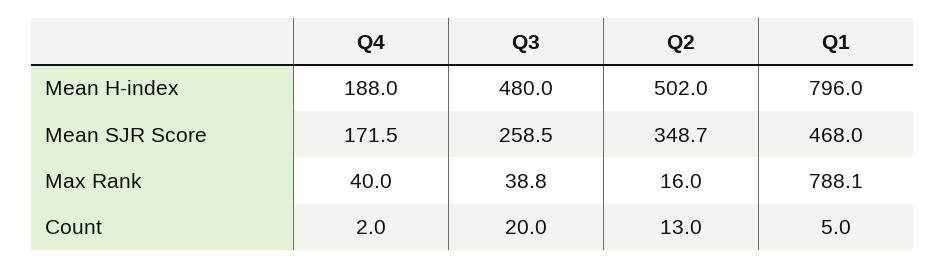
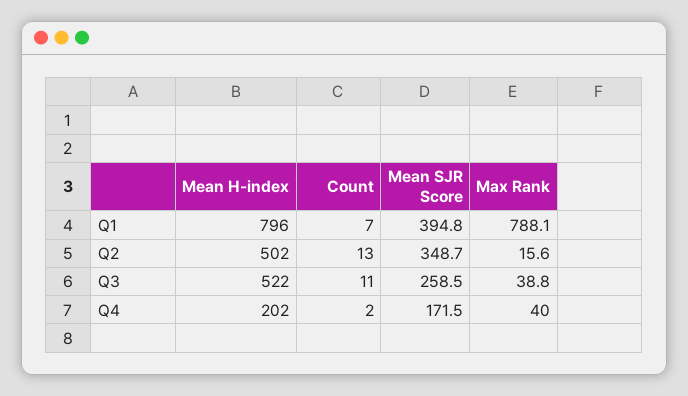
Q4, Mean H-index: 188 -> 202
Q3, Mean H-index: 480 -> 522
Q1, Mean SJR Score: 468 -> 394.8
Q2, Max Rank: 16 -> 15.6
Q3, Count: 20 -> 11
Q1, Count: 5 -> 7

